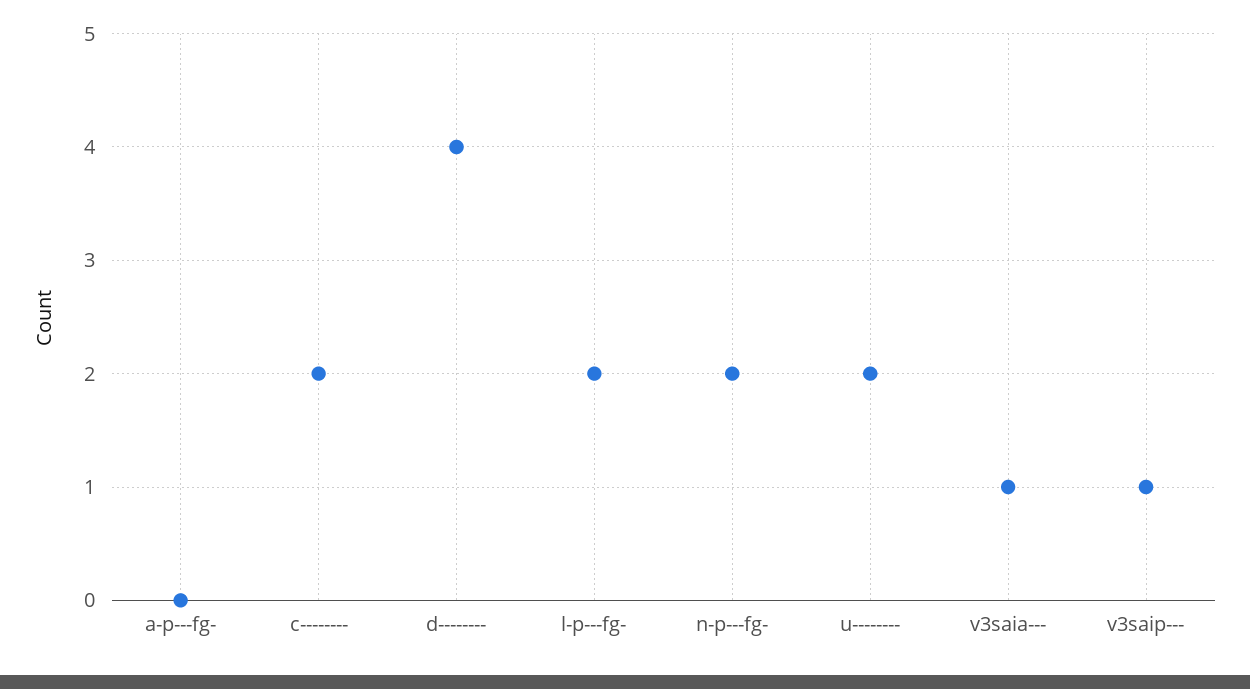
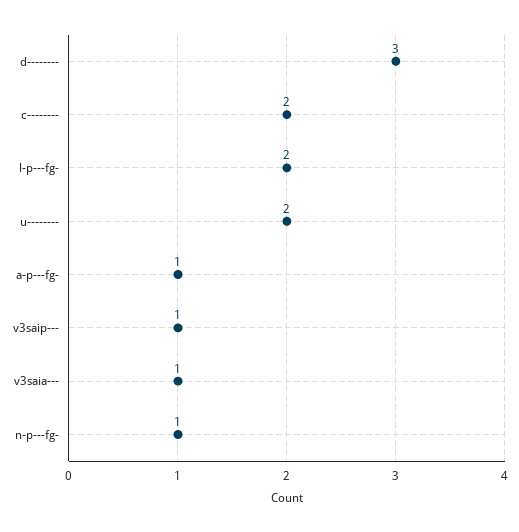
a-p---fg-: 0 -> 1
d--------: 4 -> 3
n-p---fg-: 2 -> 1

